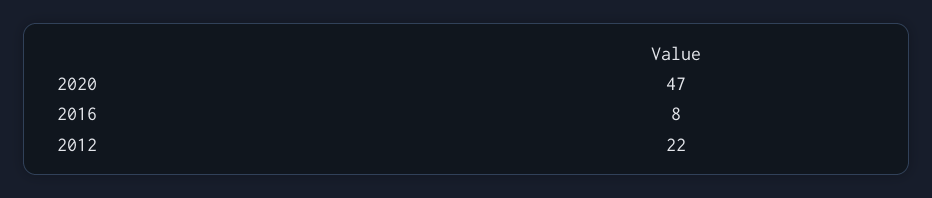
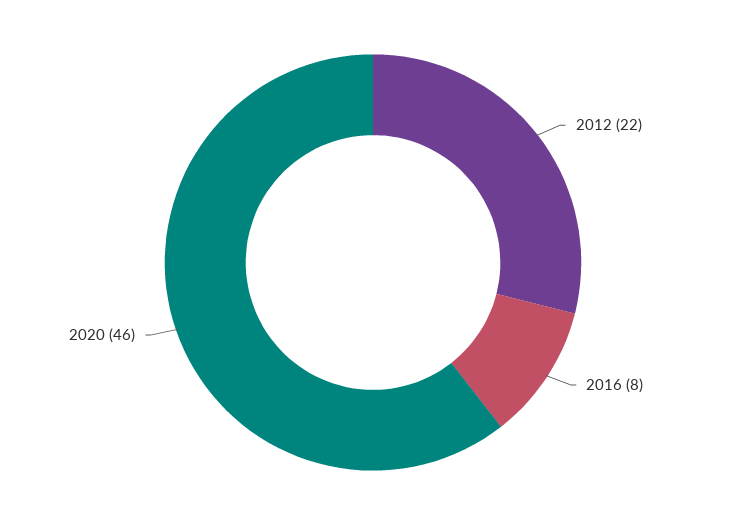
2020: 47 -> 46

